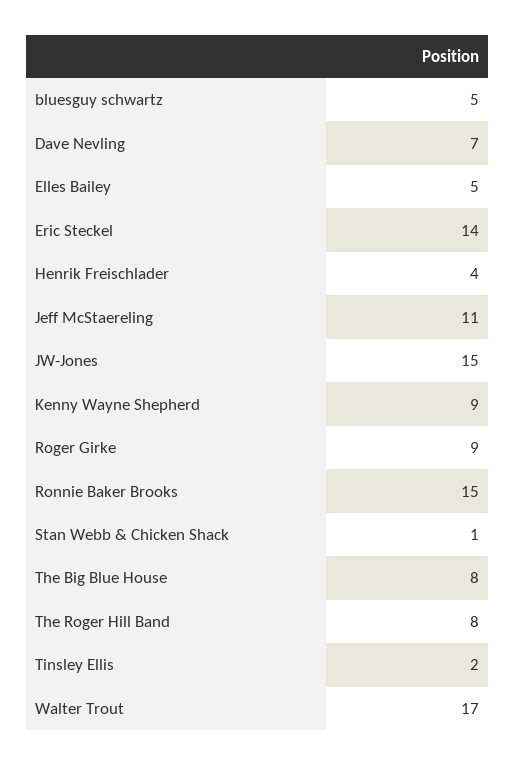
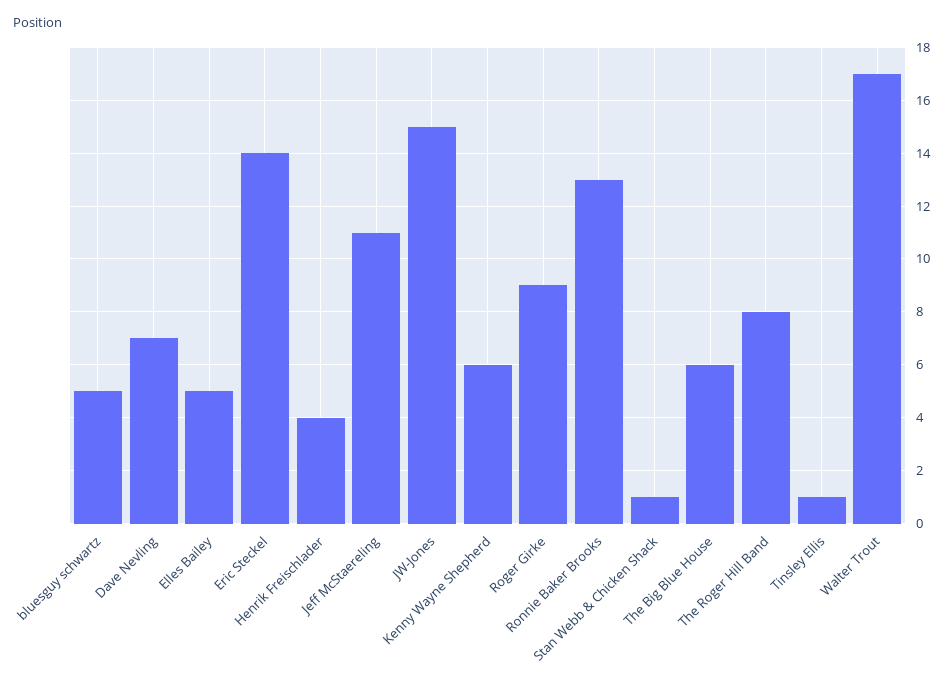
Kenny Wayne Shepherd: 9 -> 6
Ronnie Baker Brooks: 15 -> 13
The Big Blue House: 8 -> 6
Tinsley Ellis: 2 -> 1

